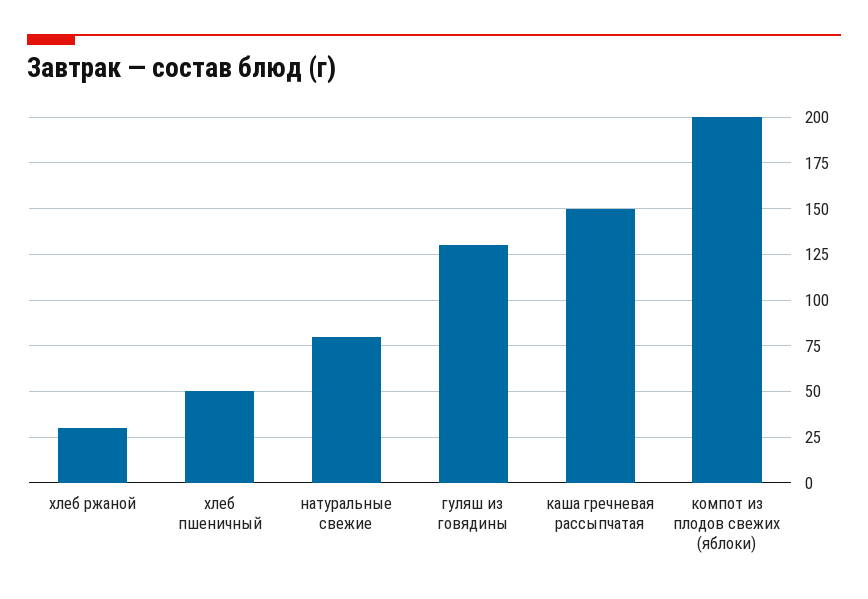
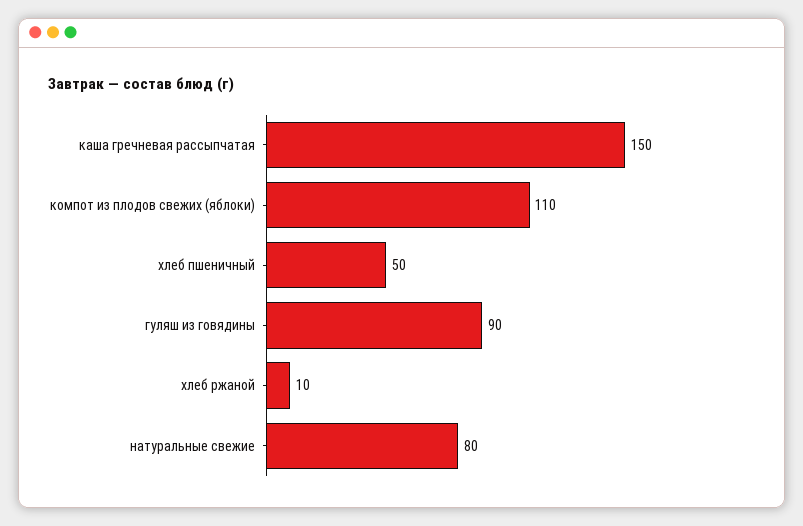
хлеб ржаной: 30 -> 10
гуляш из говядины: 130 -> 90
компот из плодов свежих (яблоки): 200 -> 110

